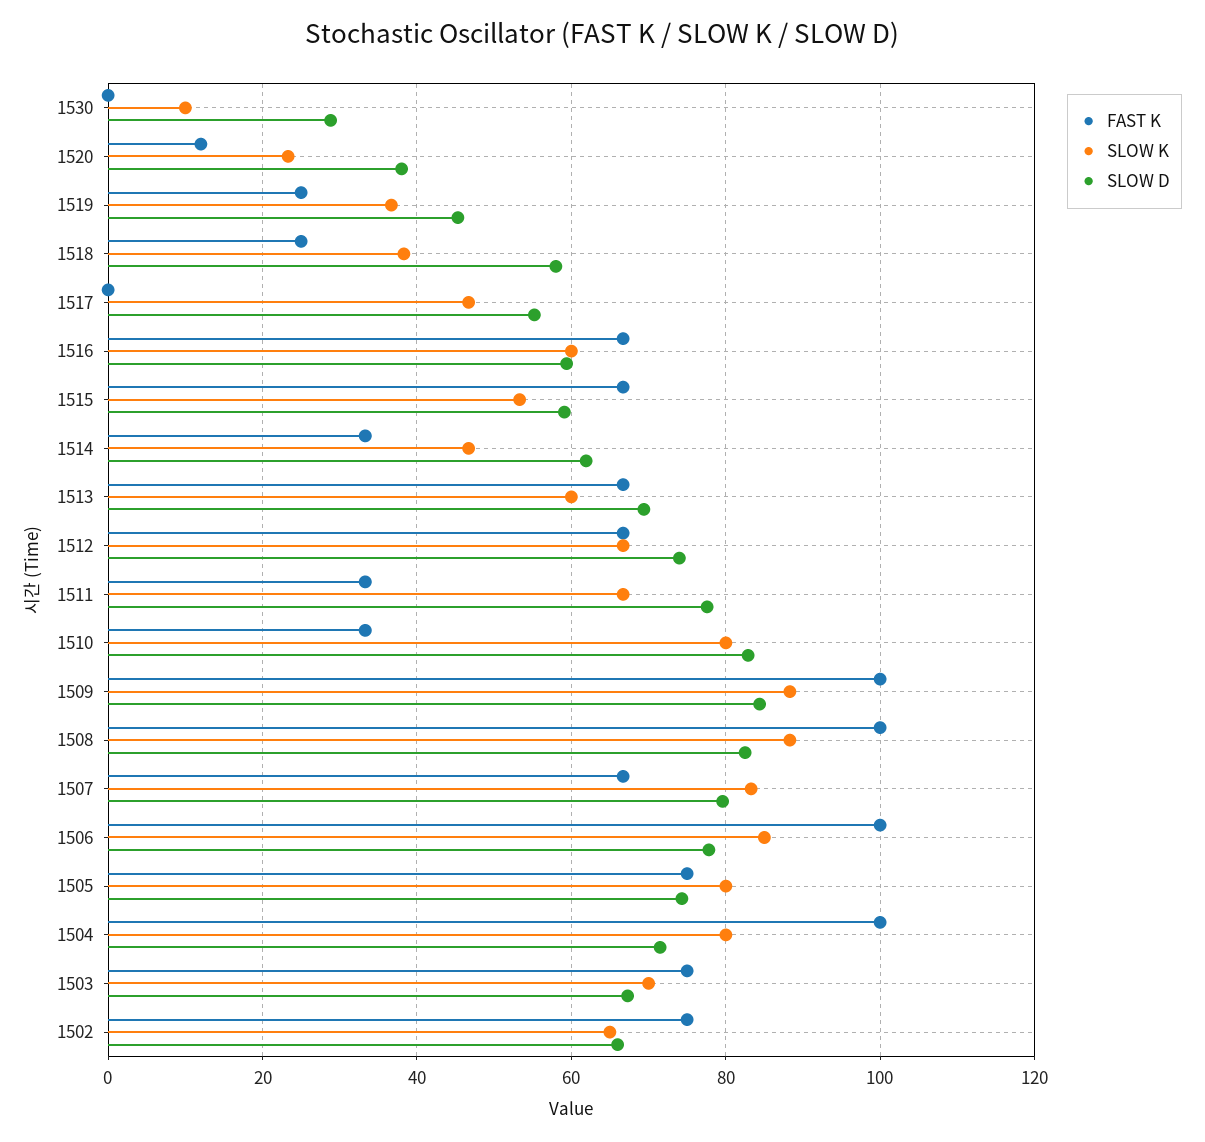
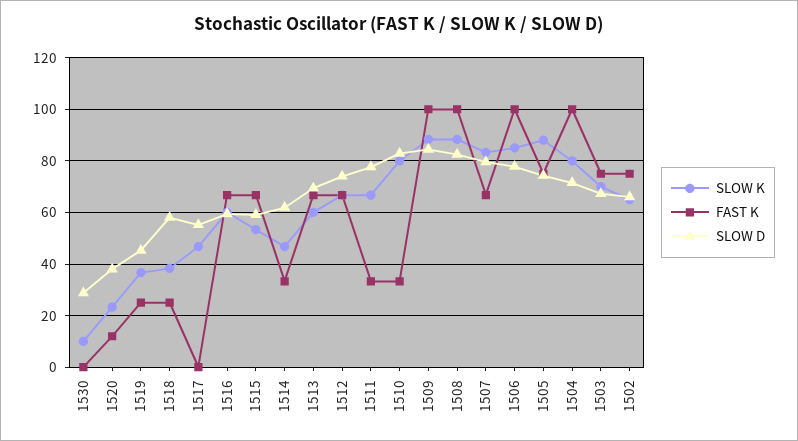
SLOW K, 1505: 80 -> 87.5

